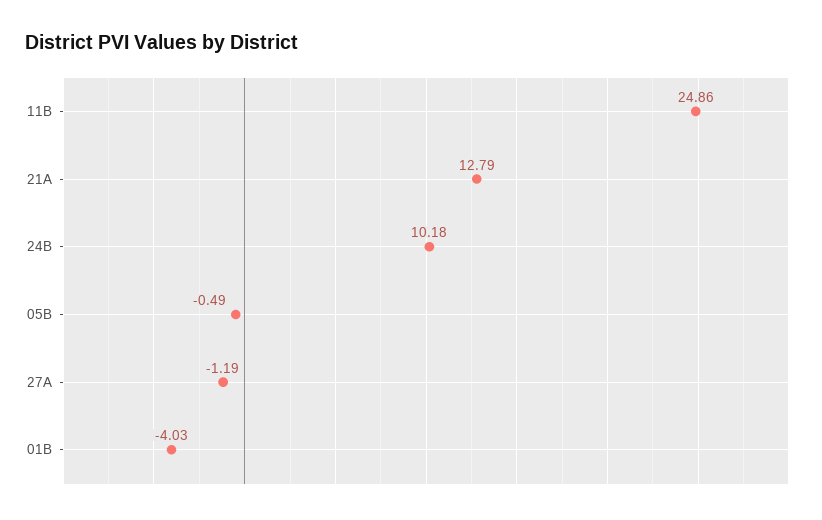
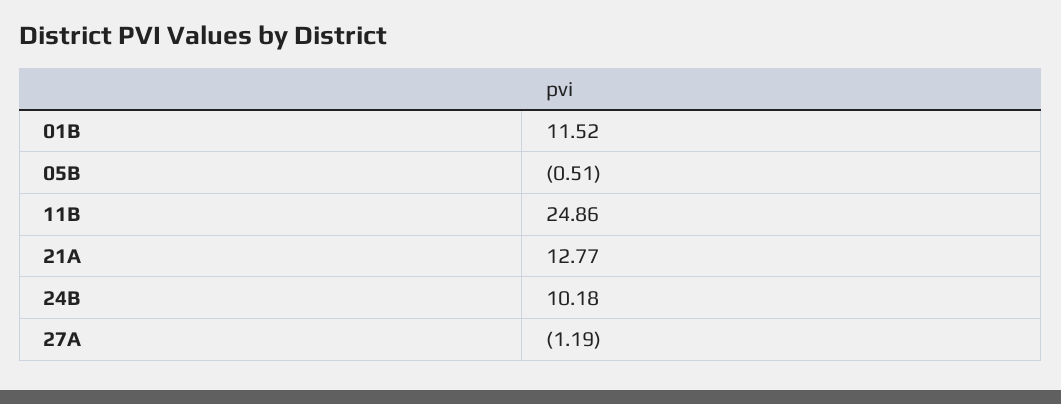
21A: 12.79 -> 12.77
05B: -0.49 -> -0.51
01B: -4.03 -> 11.52

